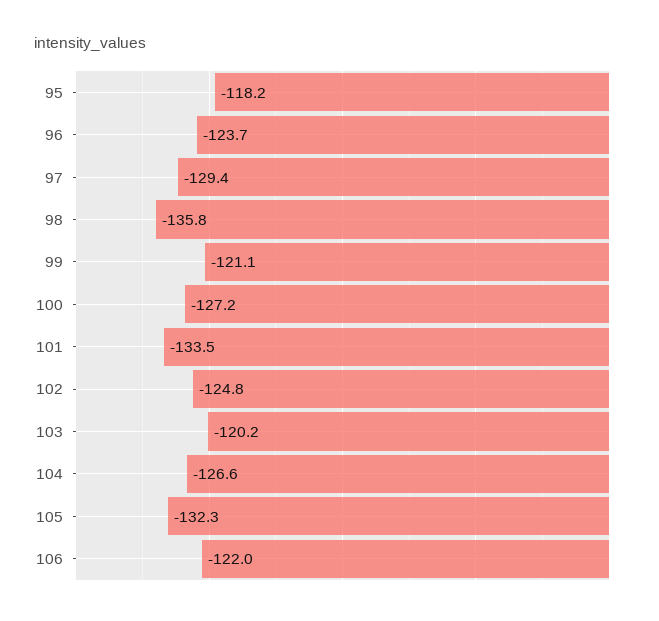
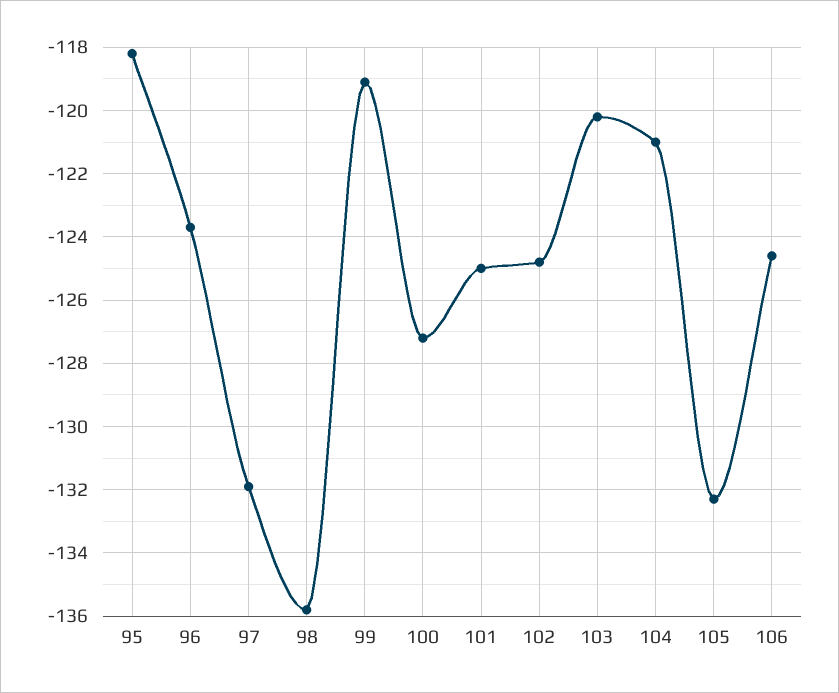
97: -129.4 -> -132
99: -121.1 -> -119
101: -133.5 -> -125
104: -126.6 -> -121
106: -122 -> -124.5

